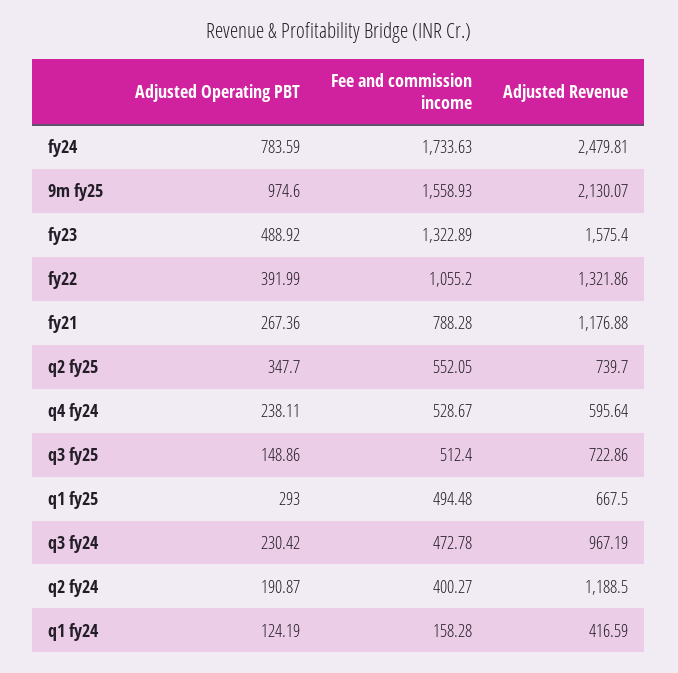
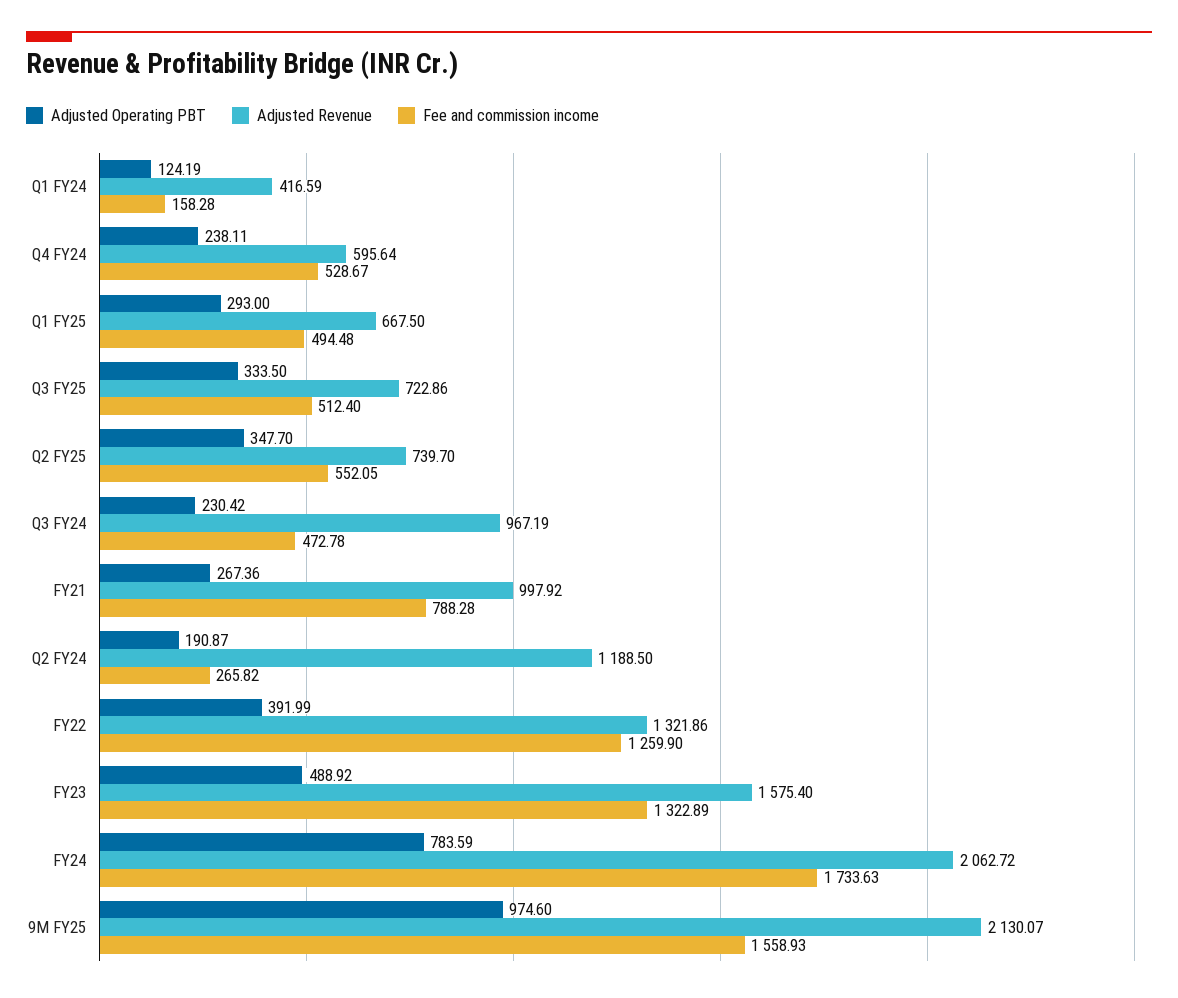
Adjusted Revenue, fy24: 2479.81 -> 2062.72
Fee and commission income, fy22: 1055.2 -> 1259.9
Adjusted Revenue, fy21: 1176.88 -> 997.92
Adjusted Operating PBT, q3 fy25: 148.86 -> 333.5
Fee and commission income, q2 fy24: 400.27 -> 265.82

